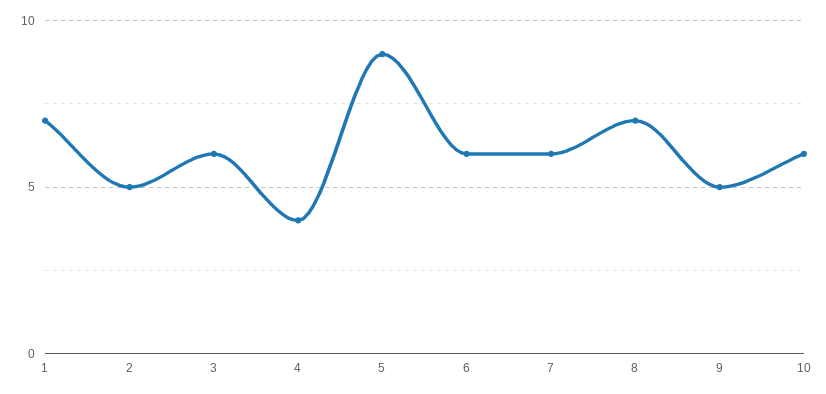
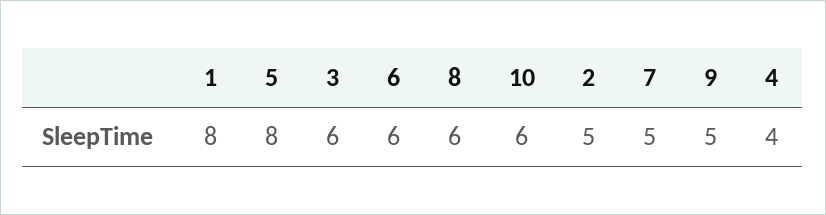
1: 7 -> 8
5: 9 -> 8
7: 6 -> 5
8: 7 -> 6

